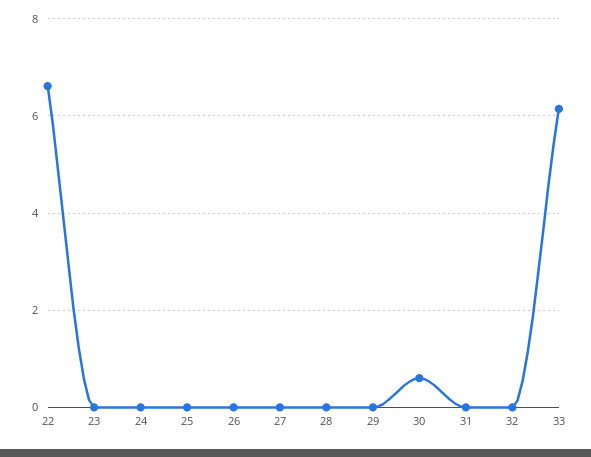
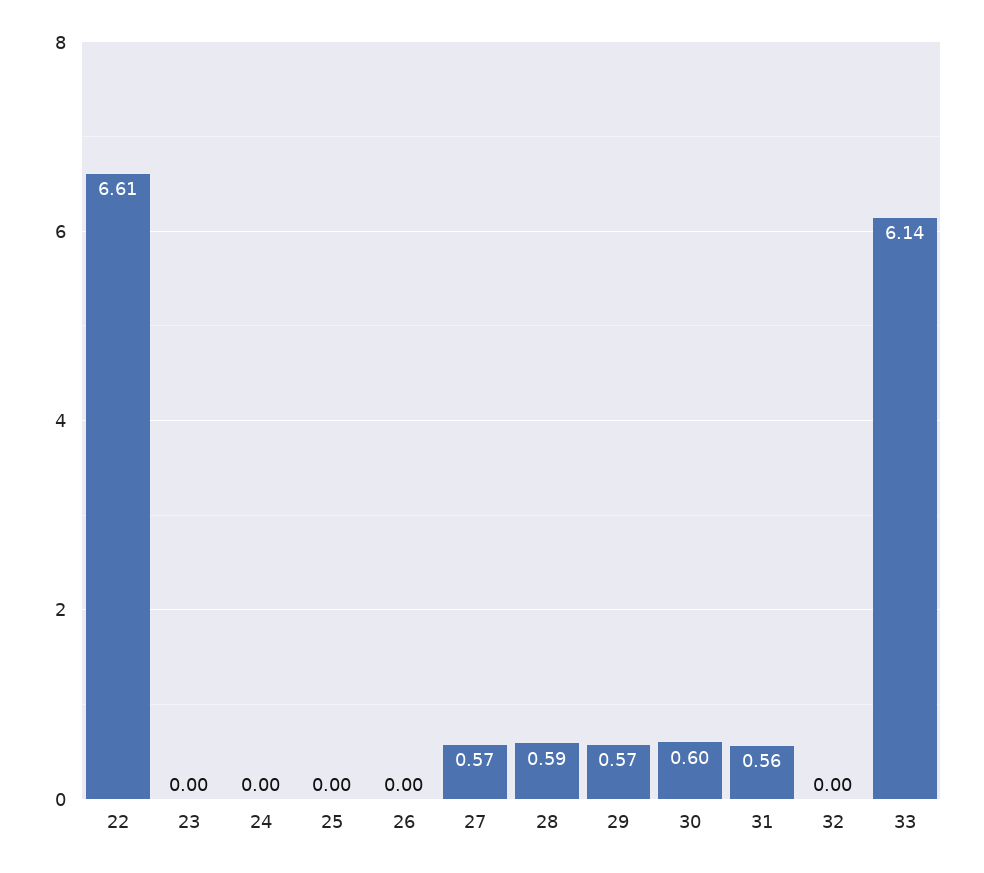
27: 0 -> 0.57
28: 0 -> 0.59
29: 0 -> 0.57
31: 0 -> 0.56

